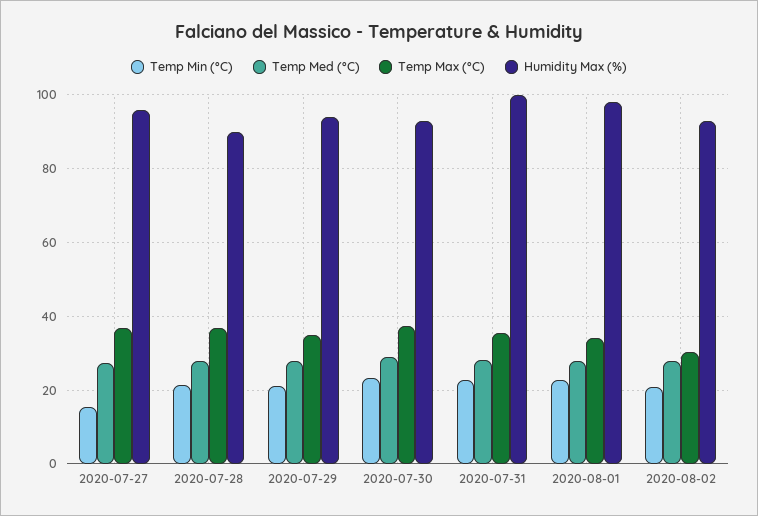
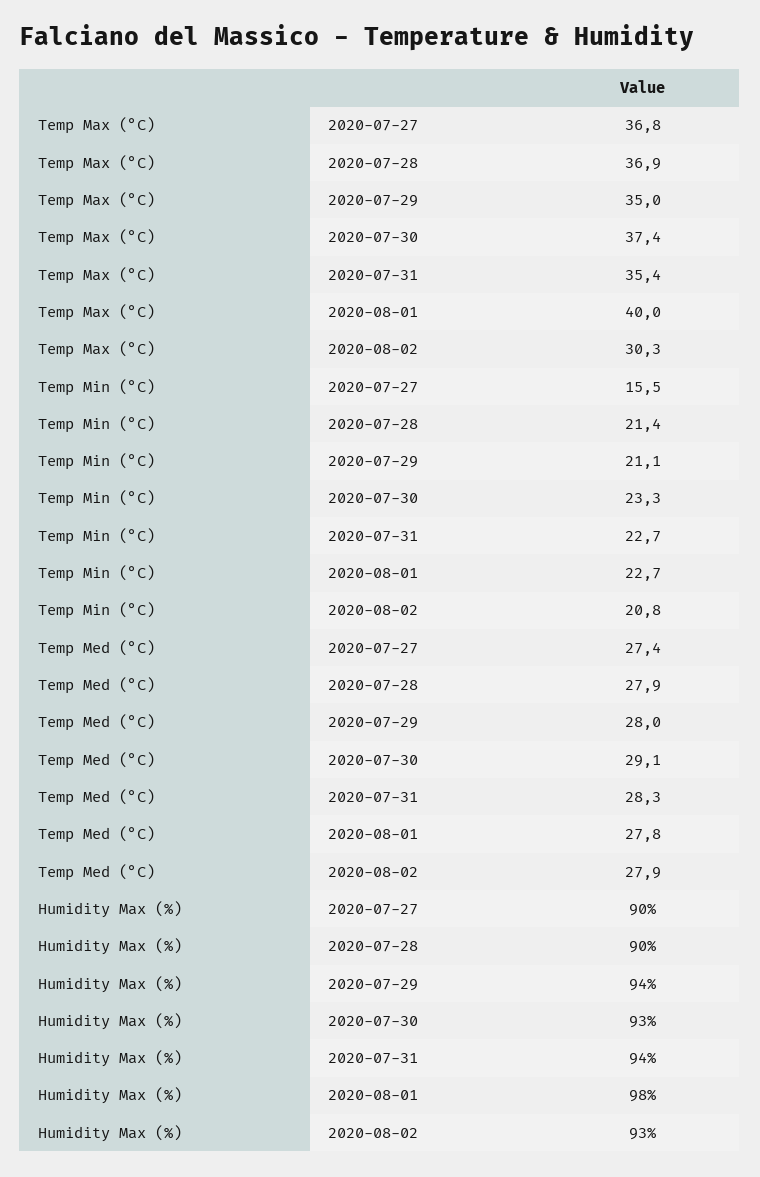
Humidity Max (%), 2020-07-27: 96 -> 90
Humidity Max (%), 2020-07-31: 100 -> 94
Temp Max (°C), 2020-08-01: 34 -> 40

